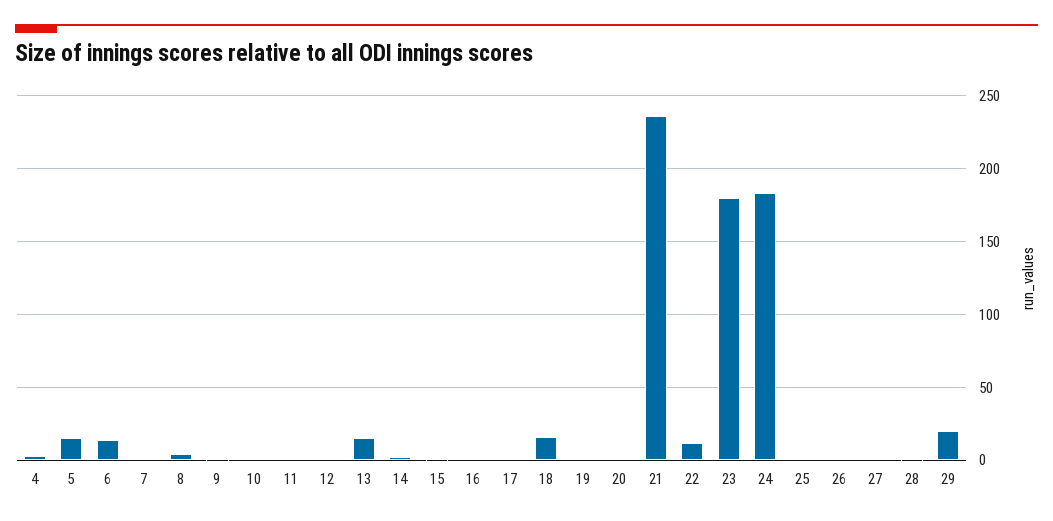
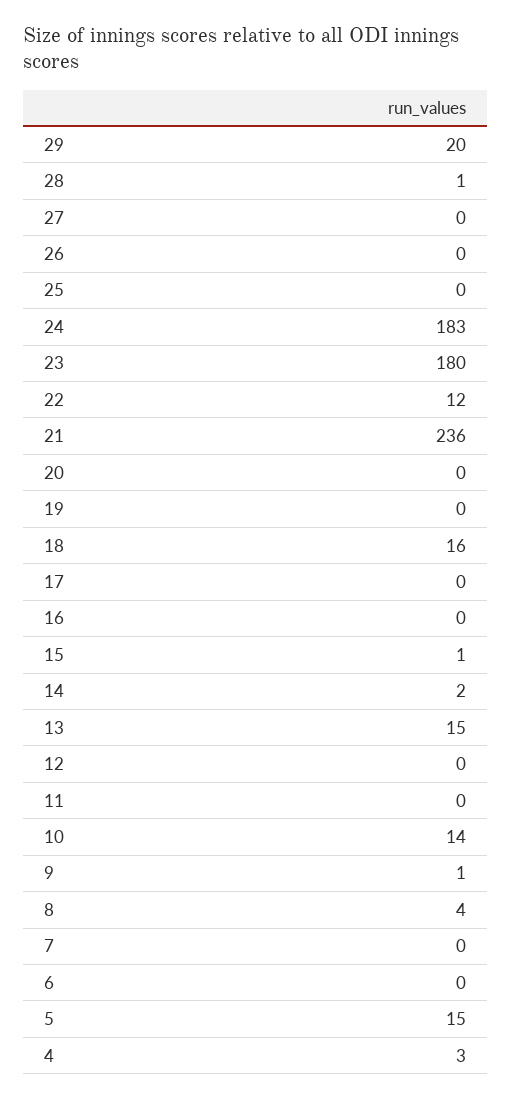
6: 15 -> 0
10: 0 -> 14

